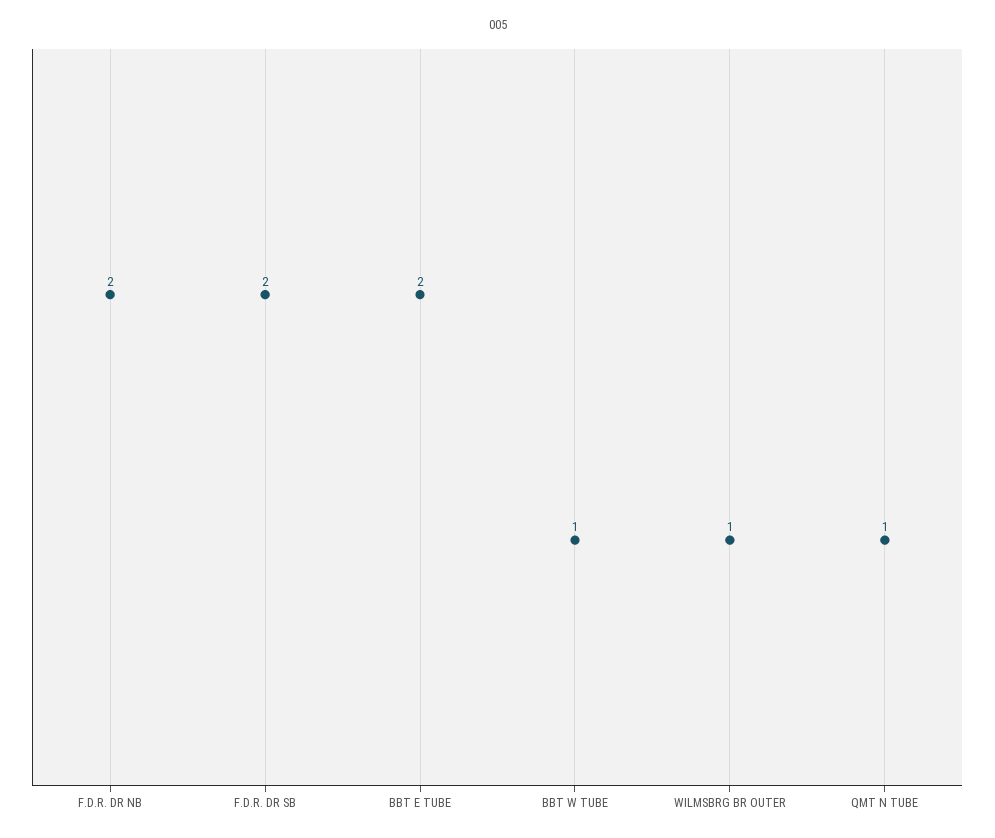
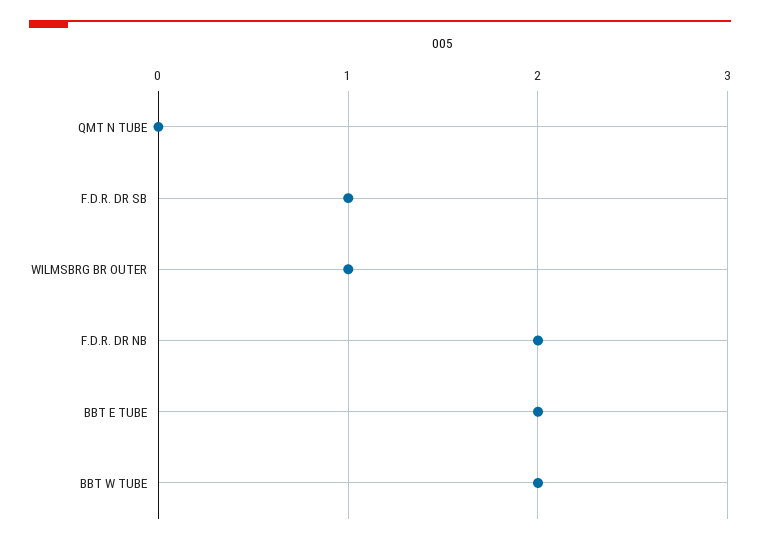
F.D.R. DR SB: 2 -> 1
BBT W TUBE: 1 -> 2
QMT N TUBE: 1 -> 0

